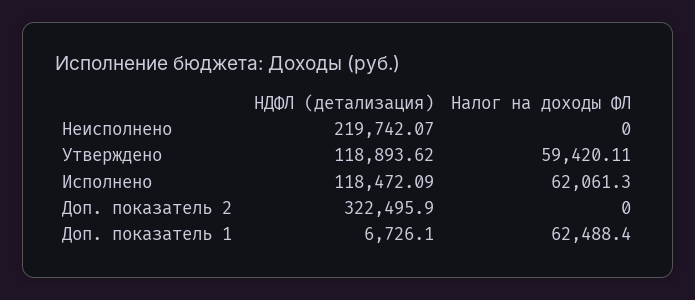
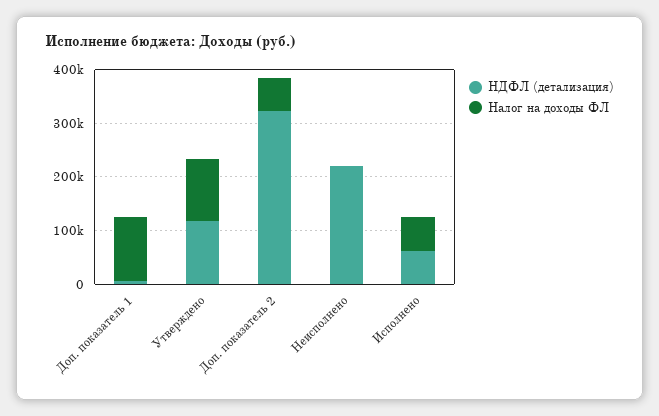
Налог на доходы ФЛ, Утверждено: 59420.11 -> 120000
НДФЛ (детализация), Исполнено: 118472.09 -> 60000
Налог на доходы ФЛ, Доп. показатель 2: 0 -> 60000
Налог на доходы ФЛ, Доп. показатель 1: 62488.4 -> 120000

